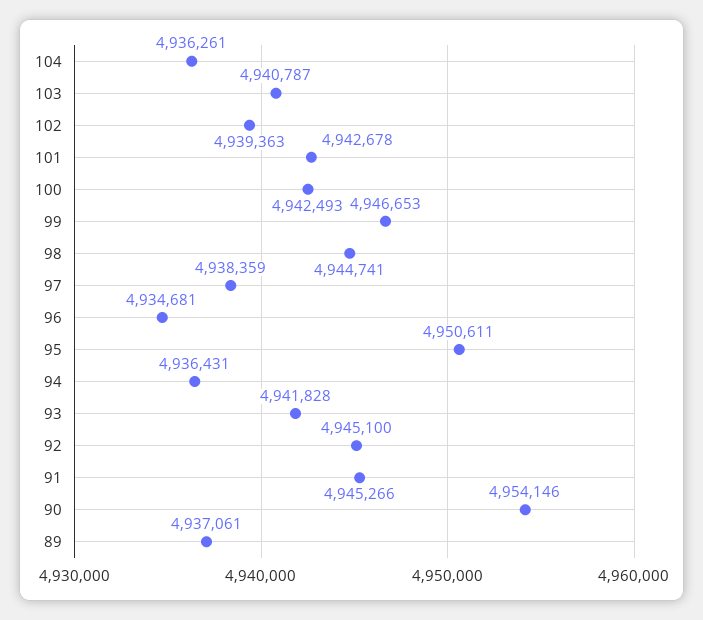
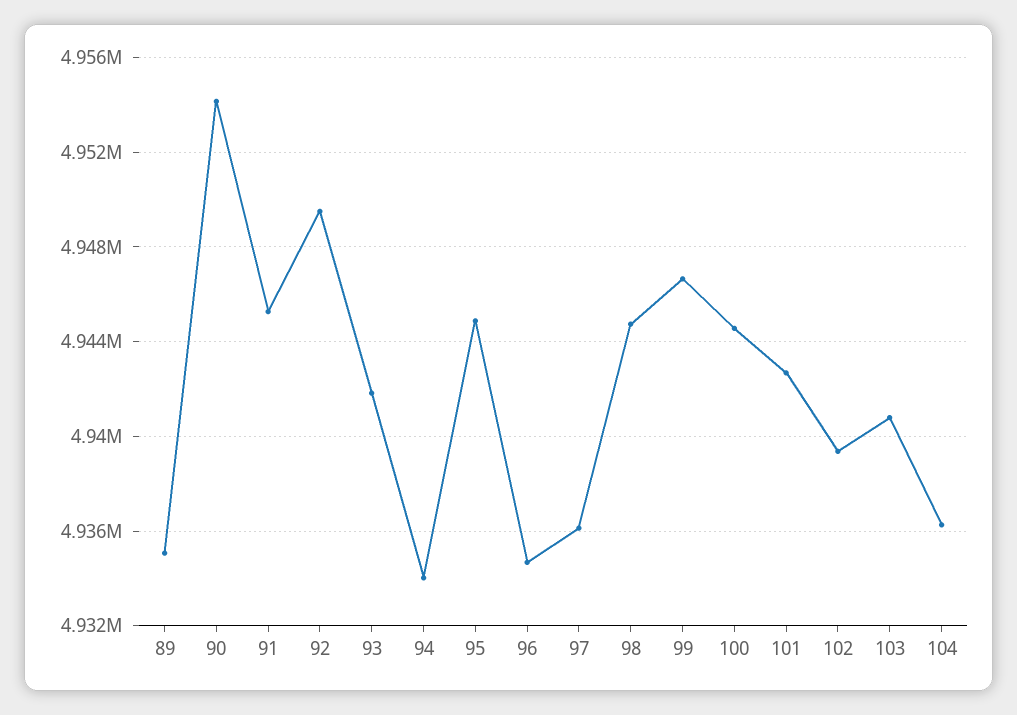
100: 4942493 -> 4944500
97: 4938359 -> 4936000
95: 4950611 -> 4945000
94: 4936431 -> 4934000
92: 4945100 -> 4949500
89: 4937061 -> 4935000

